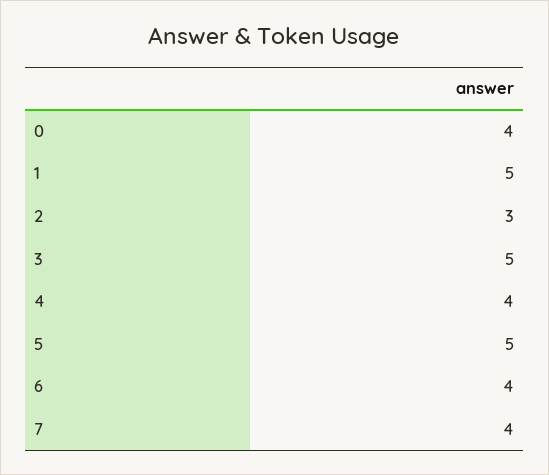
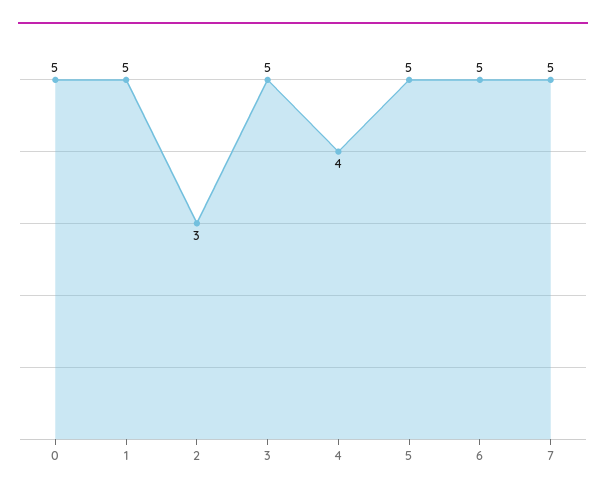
0: 4 -> 5
6: 4 -> 5
7: 4 -> 5

